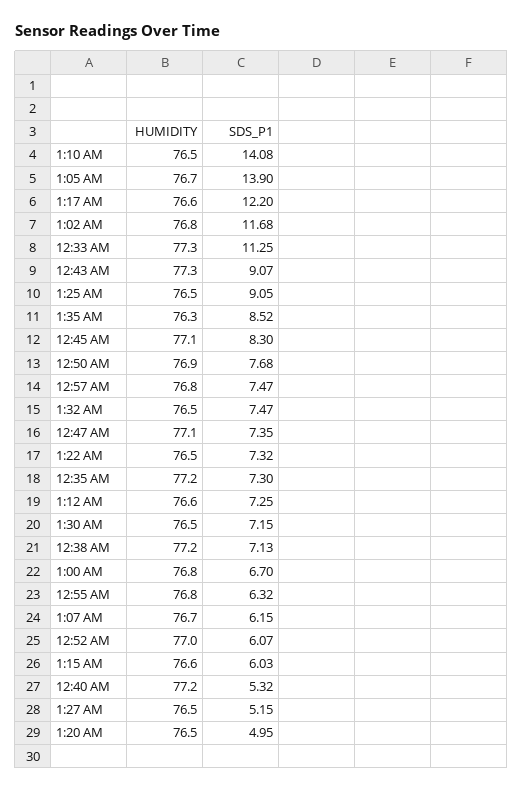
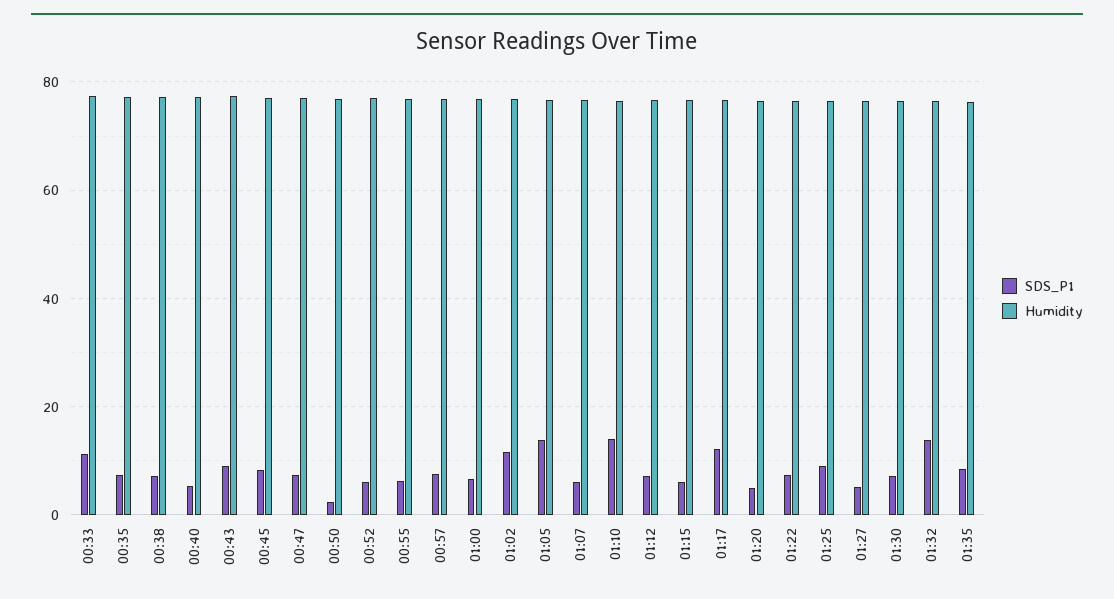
SDS_P1, 12:50 AM: 7.68 -> 2
SDS_P1, 1:32 AM: 7.47 -> 14

